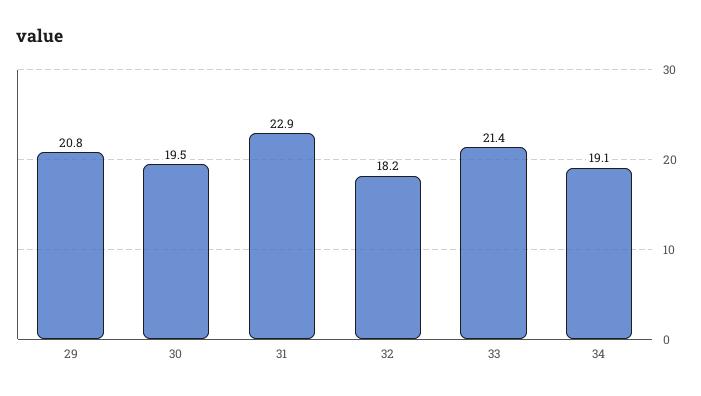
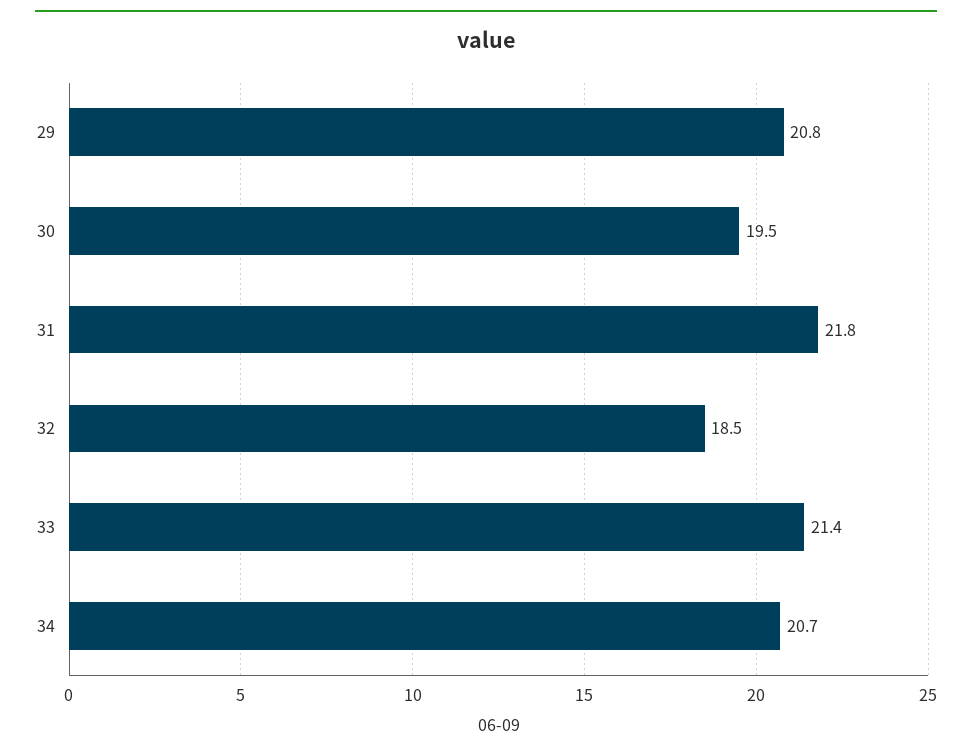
31: 22.9 -> 21.8
32: 18.2 -> 18.5
34: 19.1 -> 20.7

